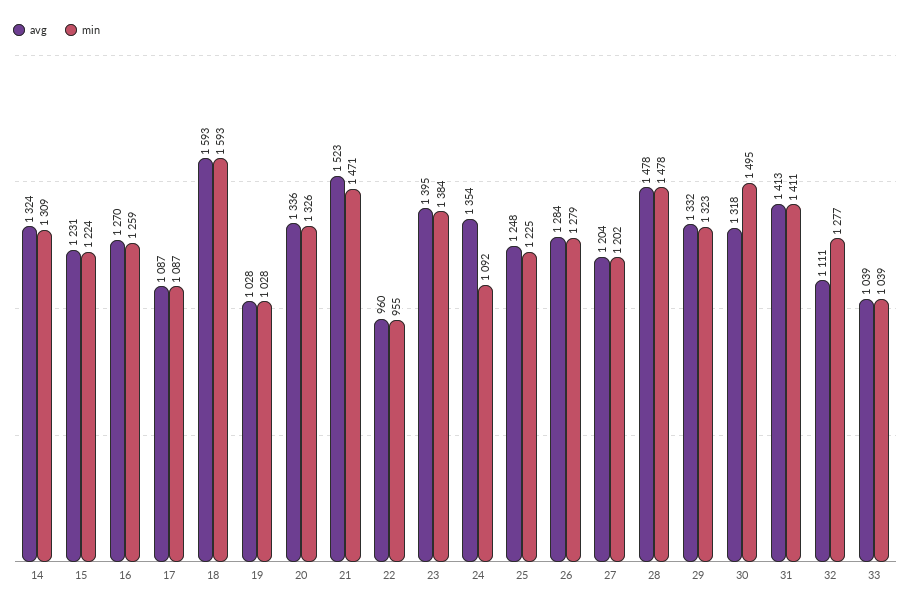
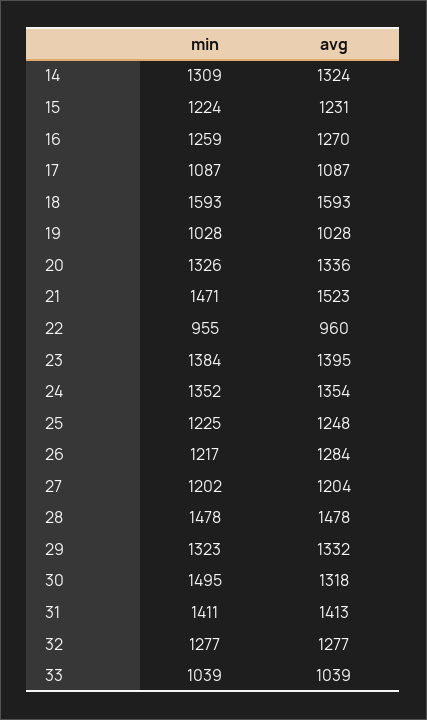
min, 24: 1092 -> 1352
min, 26: 1279 -> 1217
avg, 32: 1111 -> 1277

